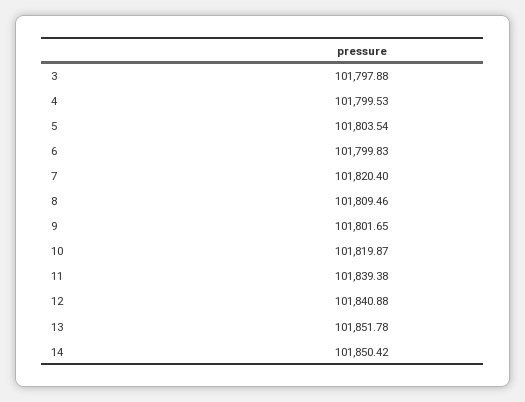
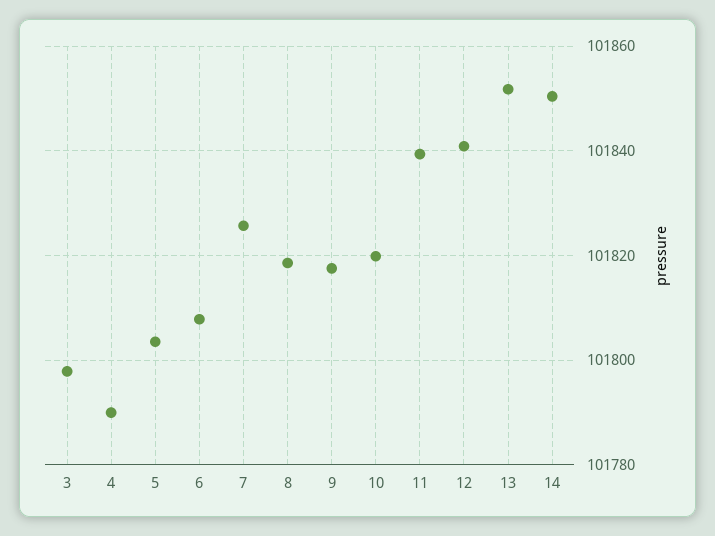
4: 101799.53 -> 101790
6: 101799.83 -> 101808
7: 101820.4 -> 101826
8: 101809.46 -> 101818
9: 101801.65 -> 101818

